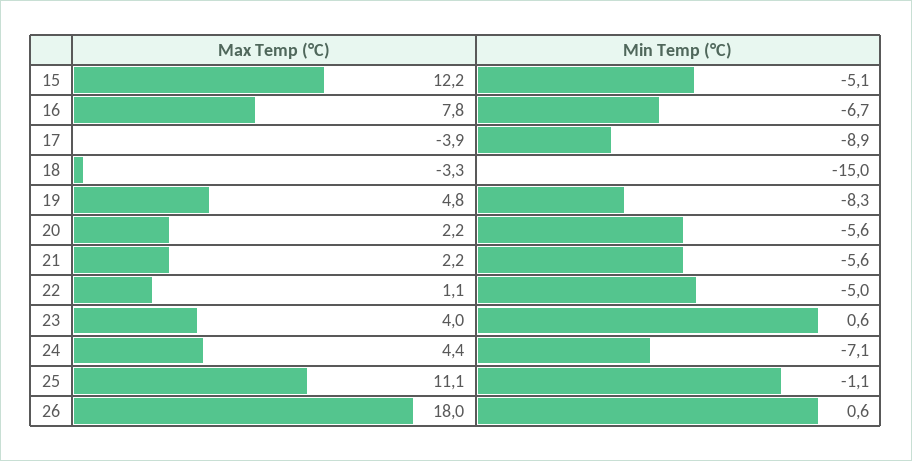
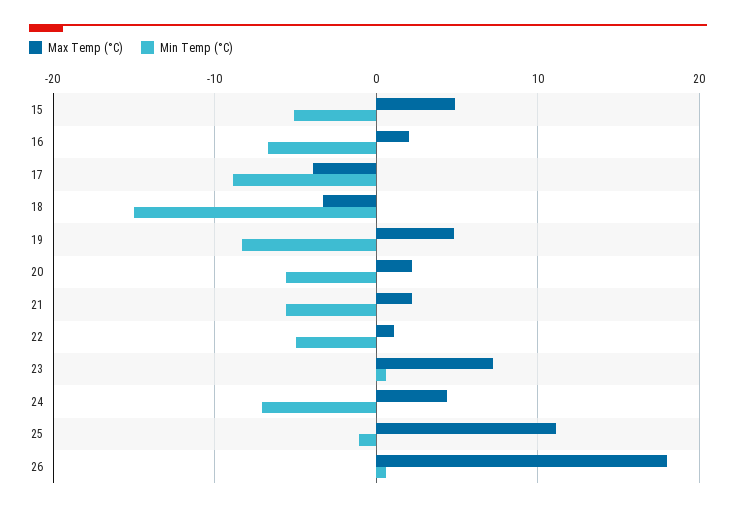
Max Temp (°C), 15: 12.2 -> 5
Max Temp (°C), 16: 7.8 -> 2
Max Temp (°C), 23: 4 -> 7

